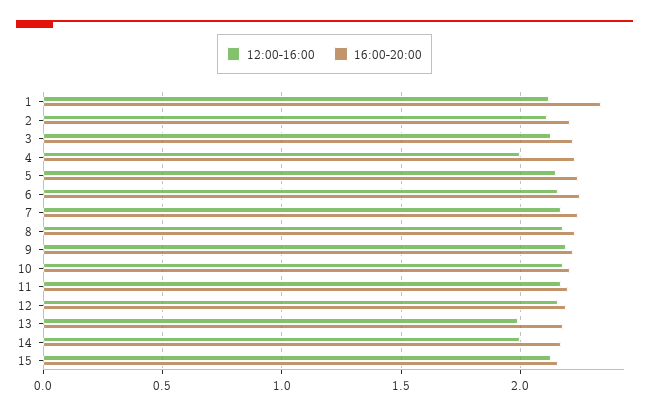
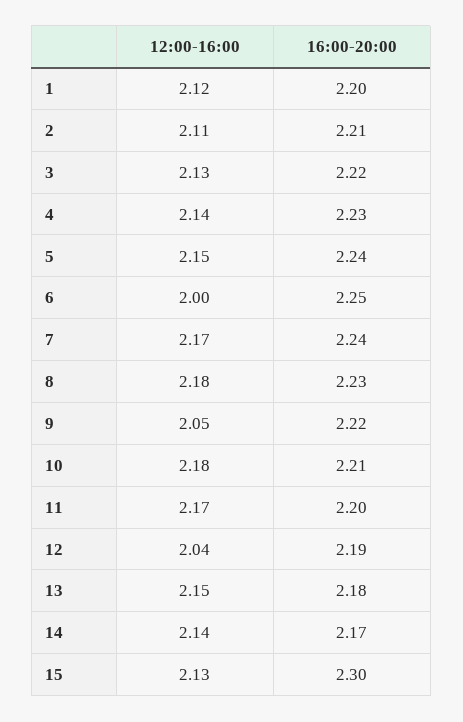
16:00-20:00, 1: 2.35 -> 2.2
12:00-16:00, 4: 2 -> 2.14
12:00-16:00, 6: 2.15 -> 2
12:00-16:00, 9: 2.2 -> 2.05
12:00-16:00, 12: 2.15 -> 2.04
12:00-16:00, 13: 2 -> 2.15
12:00-16:00, 14: 2 -> 2.14
16:00-20:00, 15: 2.15 -> 2.3

